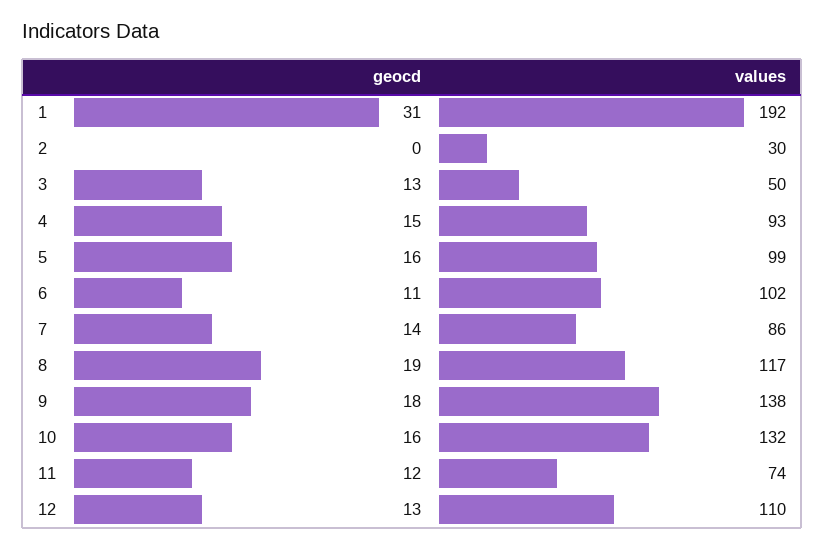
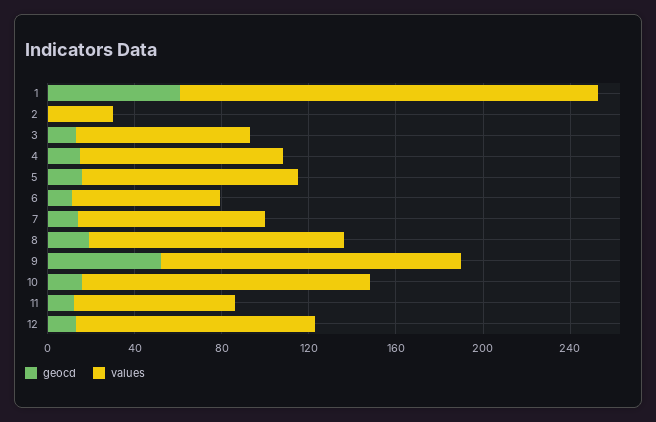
geocd, 1: 31 -> 60
values, 3: 50 -> 80
values, 6: 102 -> 70
geocd, 9: 18 -> 50

